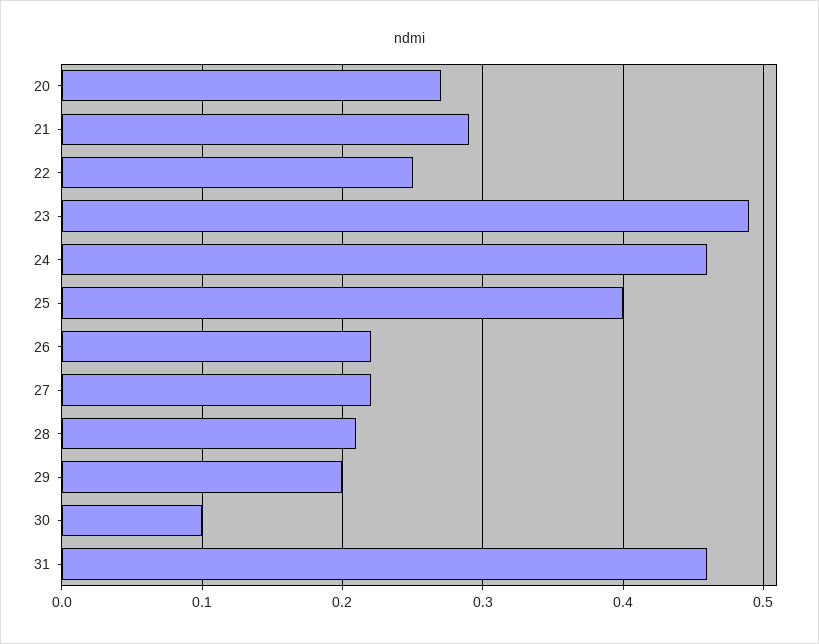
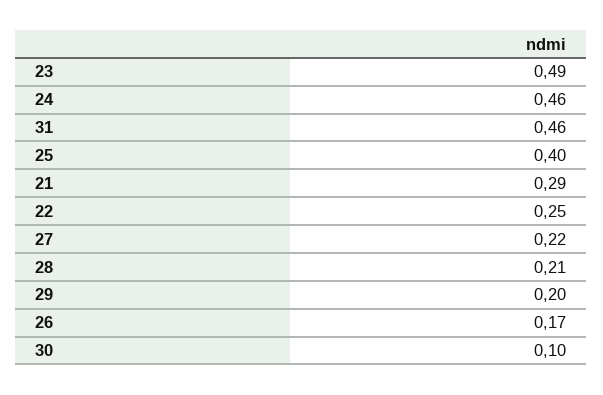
20: 0.27 -> none
26: 0.22 -> 0.17

